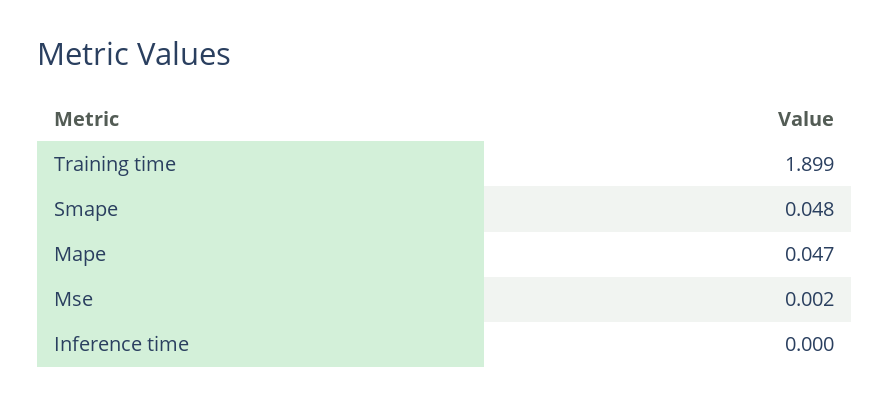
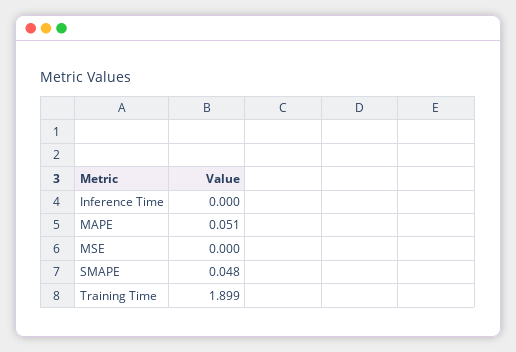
Mape: 0.047 -> 0.051
Mse: 0.002 -> 0

